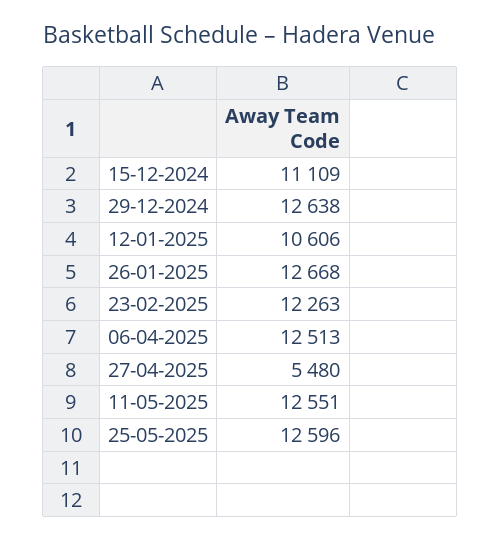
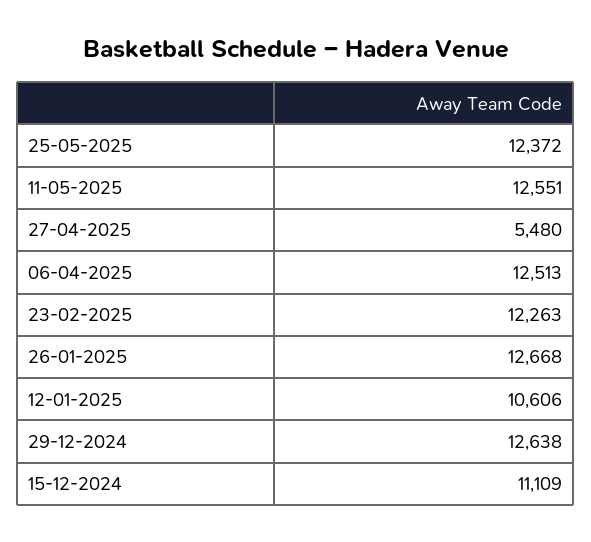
25-05-2025: 12596 -> 12372

